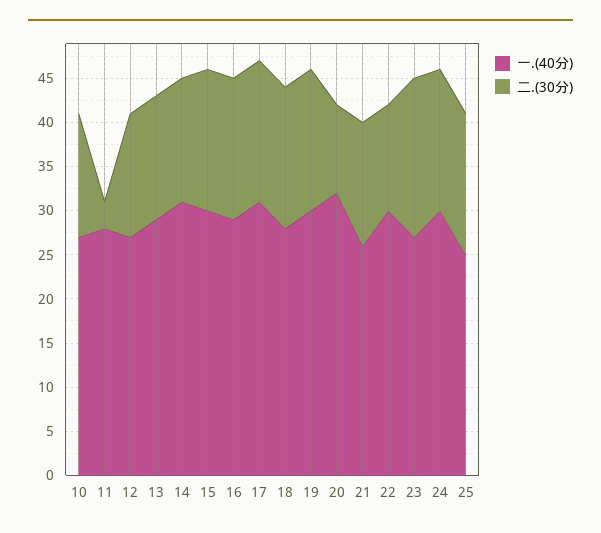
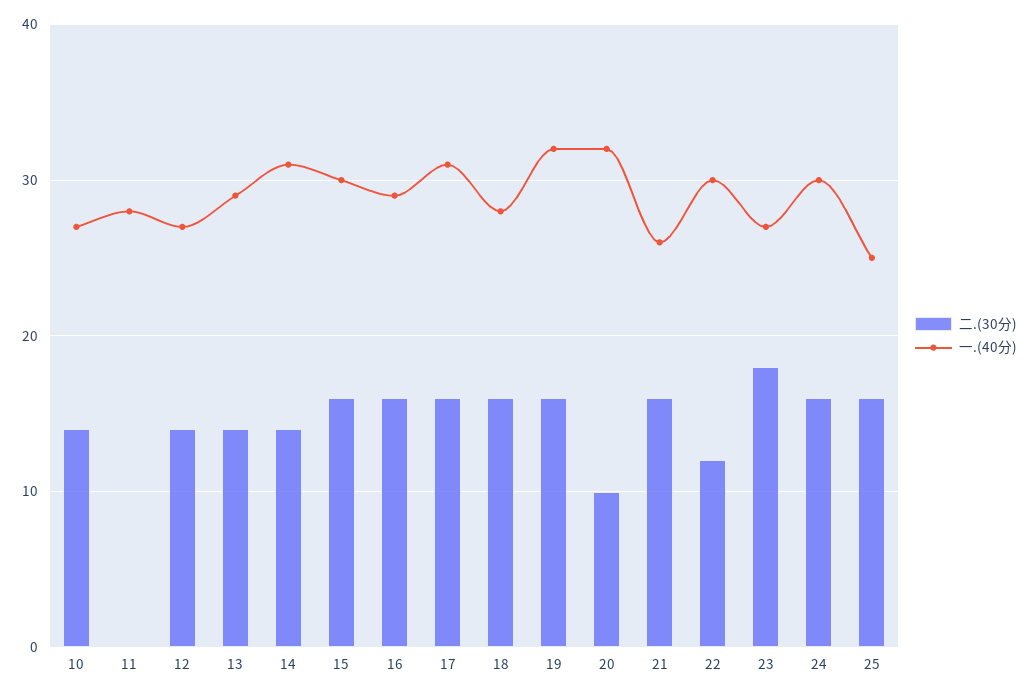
二.(30分), 11: 3 -> 0
一.(40分), 19: 30 -> 32
二.(30分), 21: 14 -> 16

